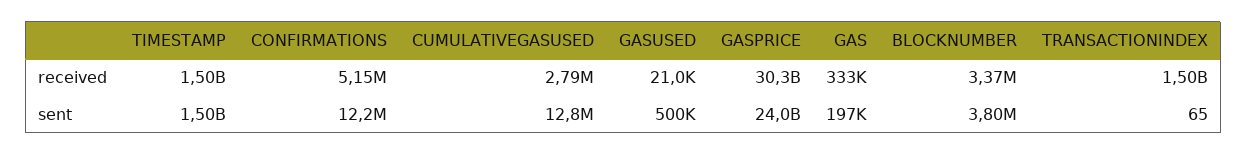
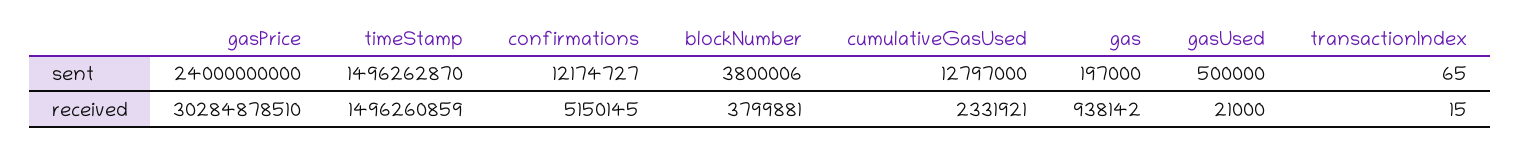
CUMULATIVEGASUSED, received: 2790000 -> 2331921
GAS, received: 333000 -> 938142
BLOCKNUMBER, received: 3370000 -> 3799881
TRANSACTIONINDEX, received: 1500000000 -> 15

